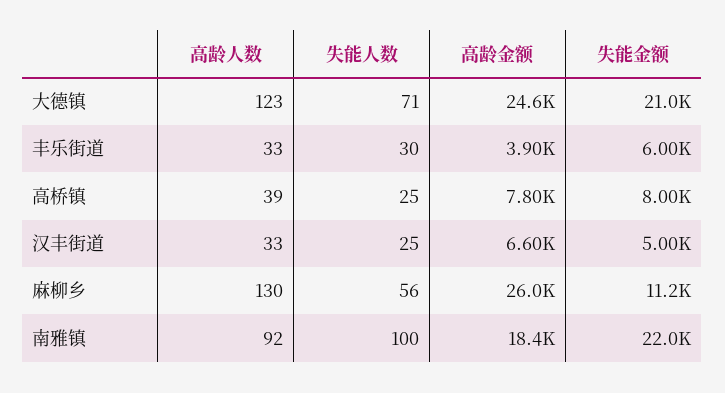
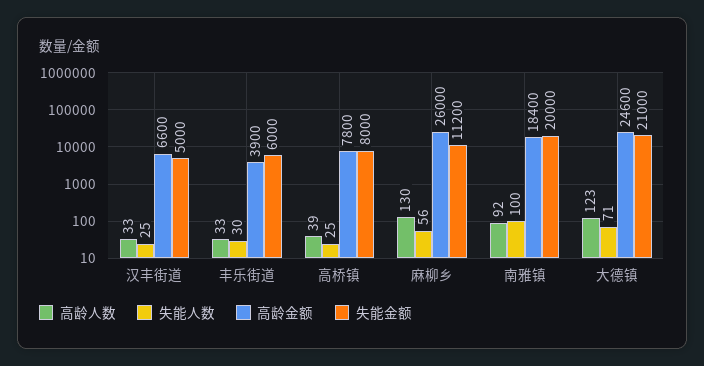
失能金额, 南雅镇: 22000 -> 20000

